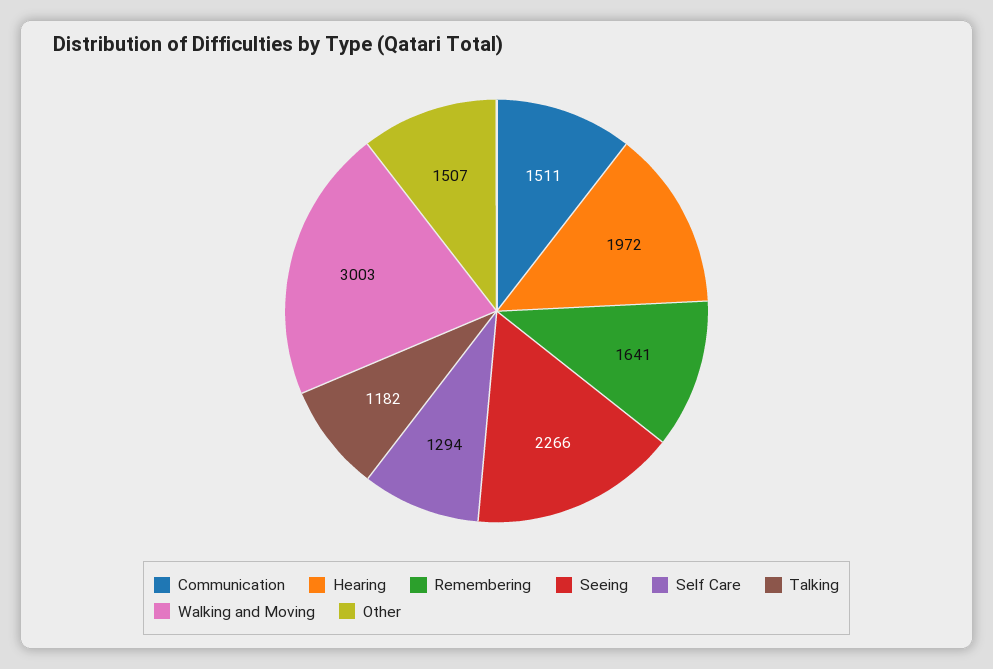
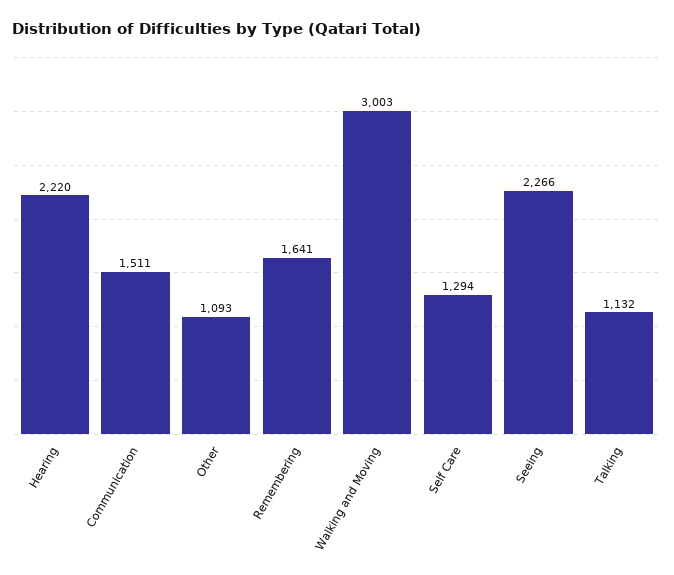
Hearing: 1972 -> 2220
Talking: 1182 -> 1132
Other: 1507 -> 1093

